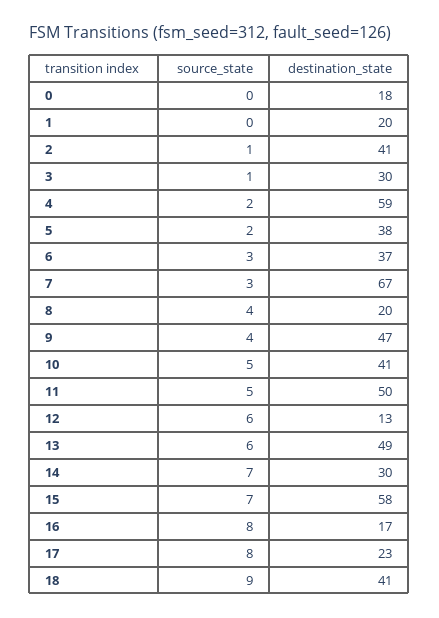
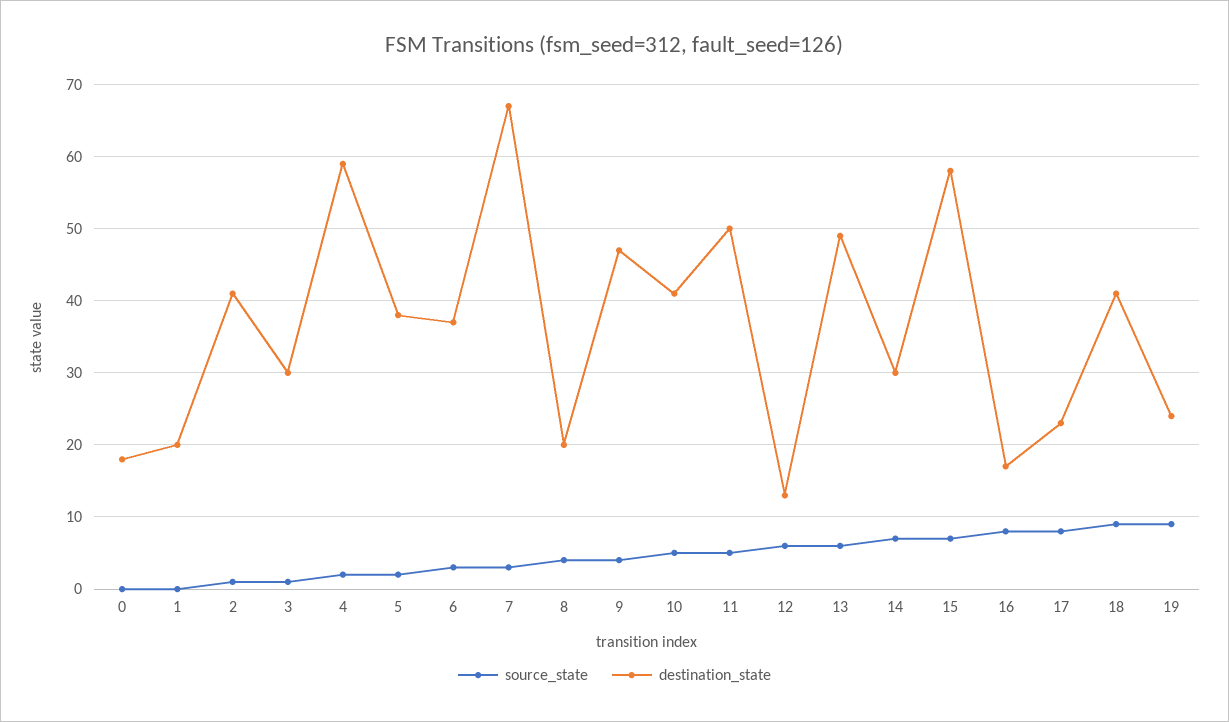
source_state, 19: none -> 9
destination_state, 19: none -> 24

